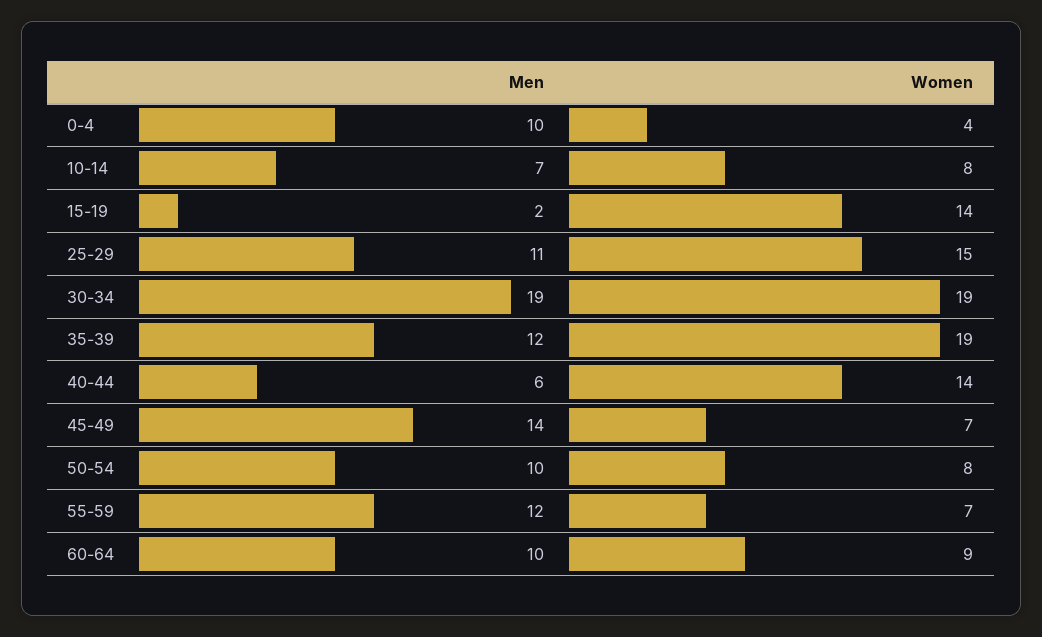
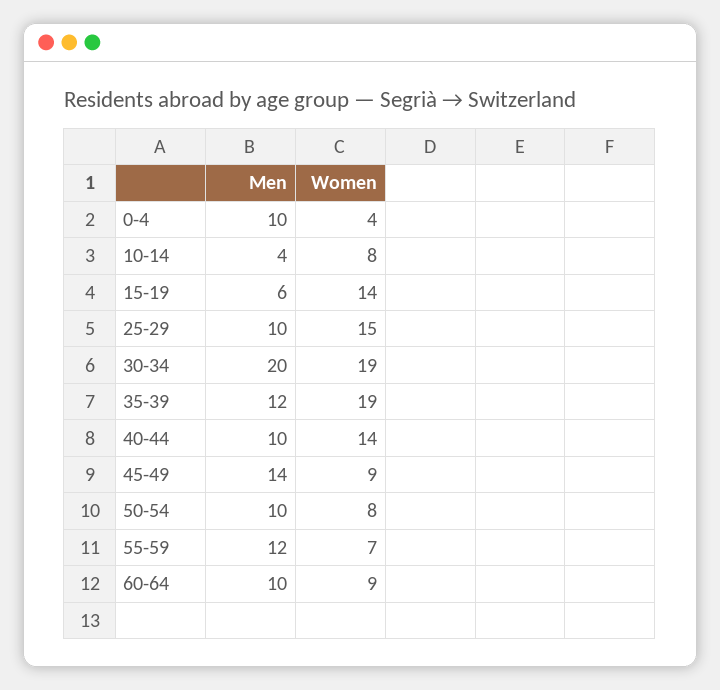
Men, 10-14: 7 -> 4
Men, 15-19: 2 -> 6
Men, 25-29: 11 -> 10
Men, 30-34: 19 -> 20
Men, 40-44: 6 -> 10
Women, 45-49: 7 -> 9

